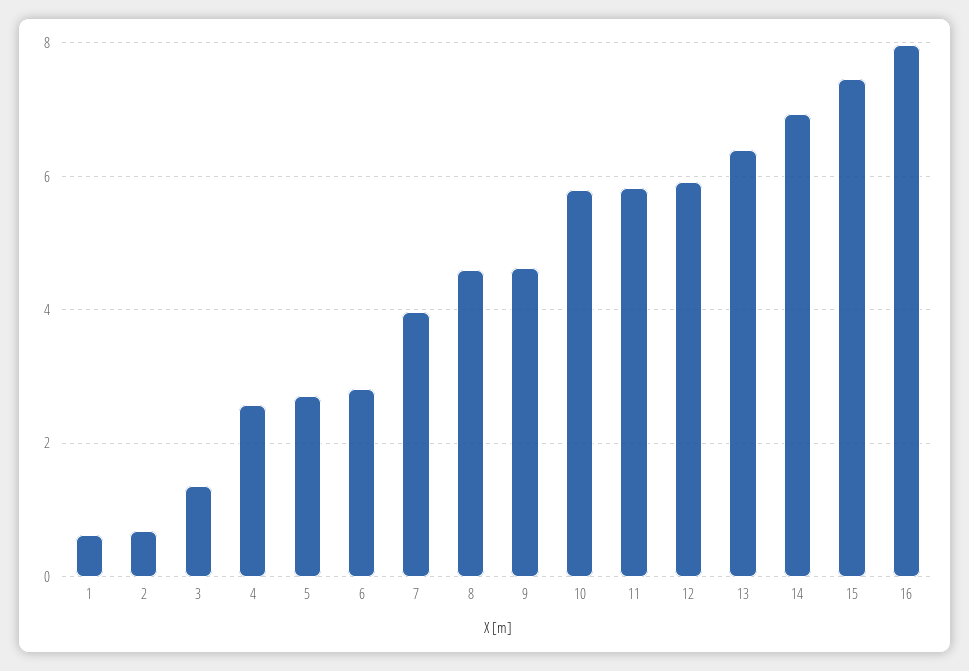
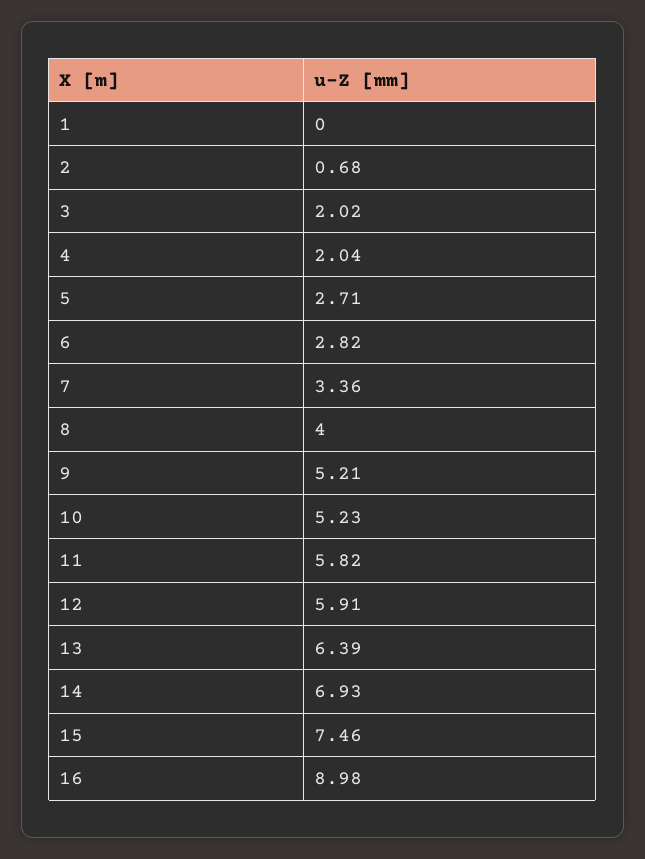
1: 0.6 -> 0
3: 1.4 -> 2.02
4: 2.6 -> 2.04
7: 4 -> 3.36
8: 4.6 -> 4
9: 4.6 -> 5.21
10: 5.8 -> 5.23
16: 8 -> 8.98

